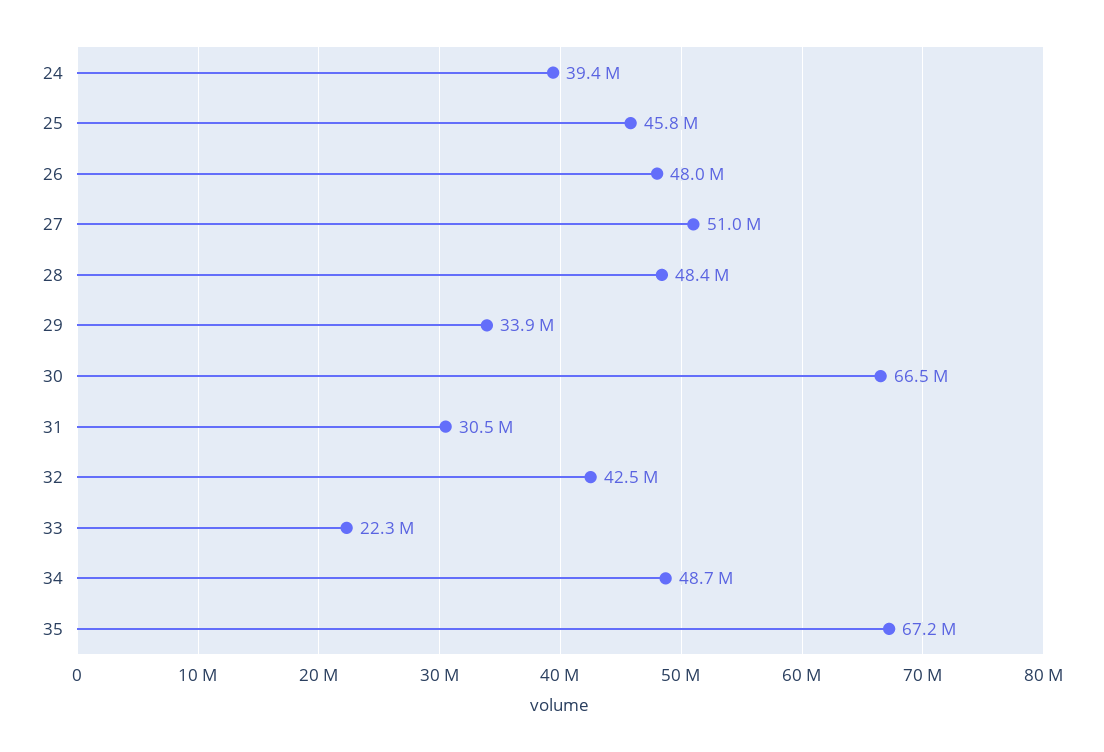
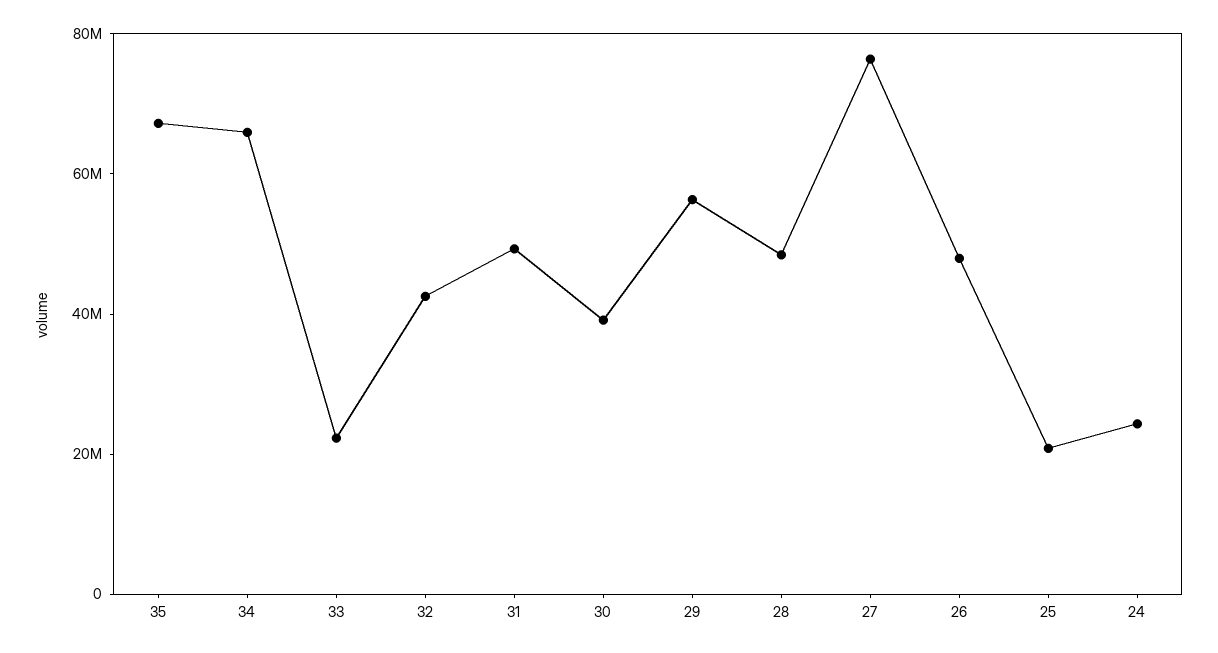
24: 39400000 -> 25000000
25: 45800000 -> 20000000
27: 51000000 -> 75000000
29: 33900000 -> 55000000
30: 66500000 -> 40000000
31: 30500000 -> 50000000
34: 48700000 -> 65000000

